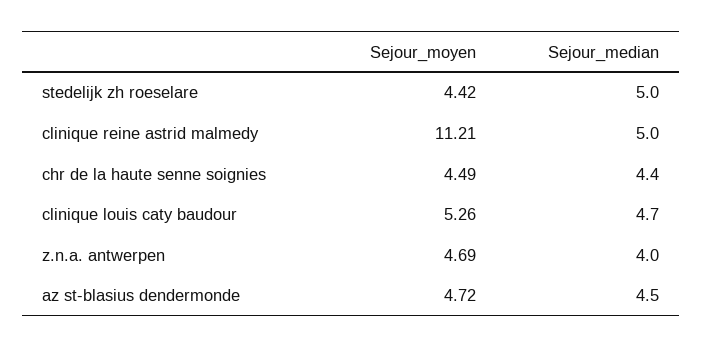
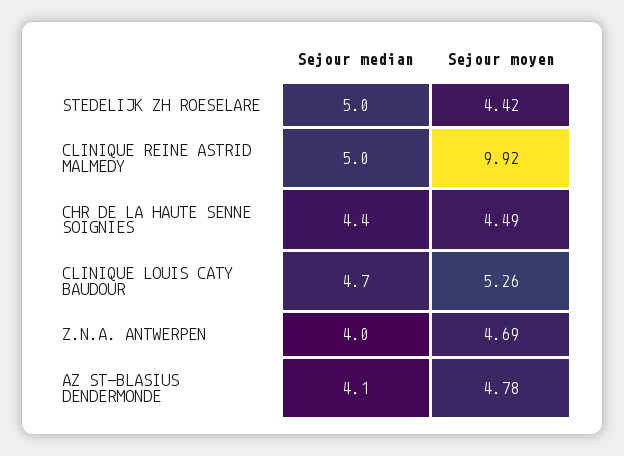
Sejour_moyen, clinique reine astrid malmedy: 11.21 -> 9.92
Sejour_moyen, az st-blasius dendermonde: 4.72 -> 4.78
Sejour_median, az st-blasius dendermonde: 4.5 -> 4.1

